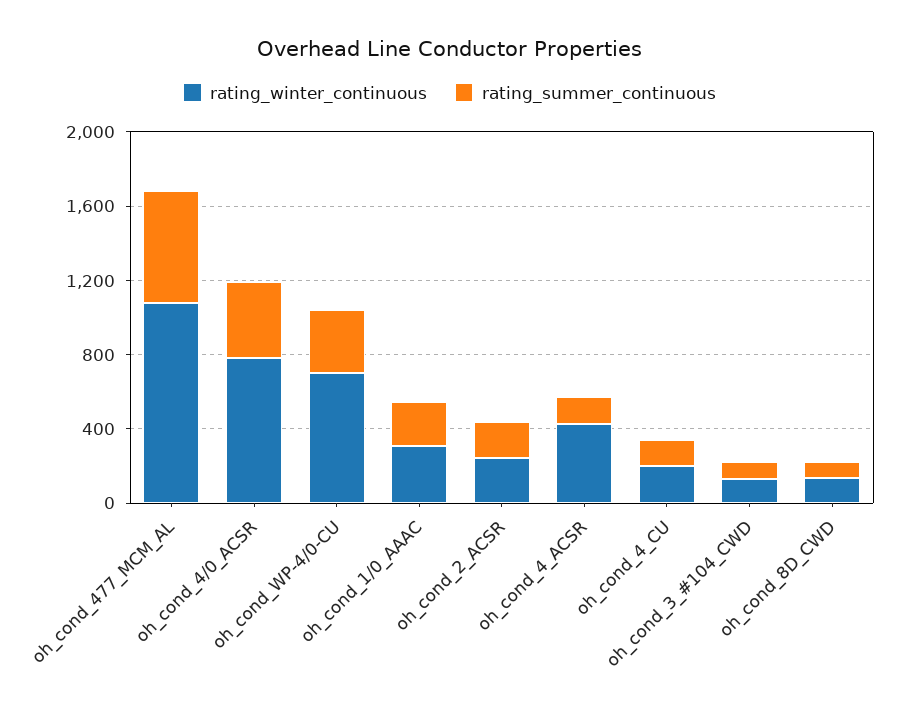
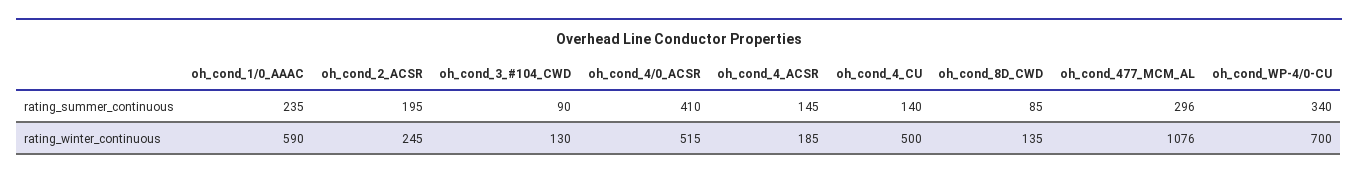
rating_summer_continuous, oh_cond_477_MCM_AL: 600 -> 296
rating_winter_continuous, oh_cond_4/0_ACSR: 800 -> 515
rating_winter_continuous, oh_cond_1/0_AAAC: 300 -> 590
rating_winter_continuous, oh_cond_4_ACSR: 400 -> 185
rating_winter_continuous, oh_cond_4_CU: 200 -> 500

